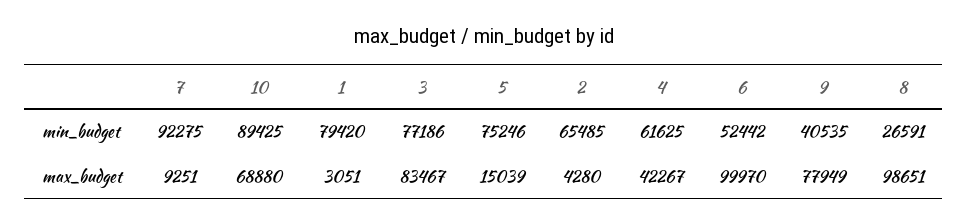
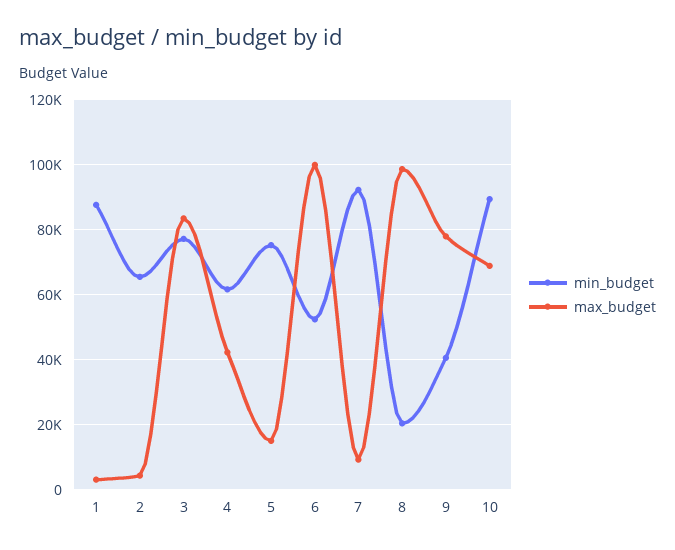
min_budget, 1: 79420 -> 88000
min_budget, 8: 26591 -> 20000

